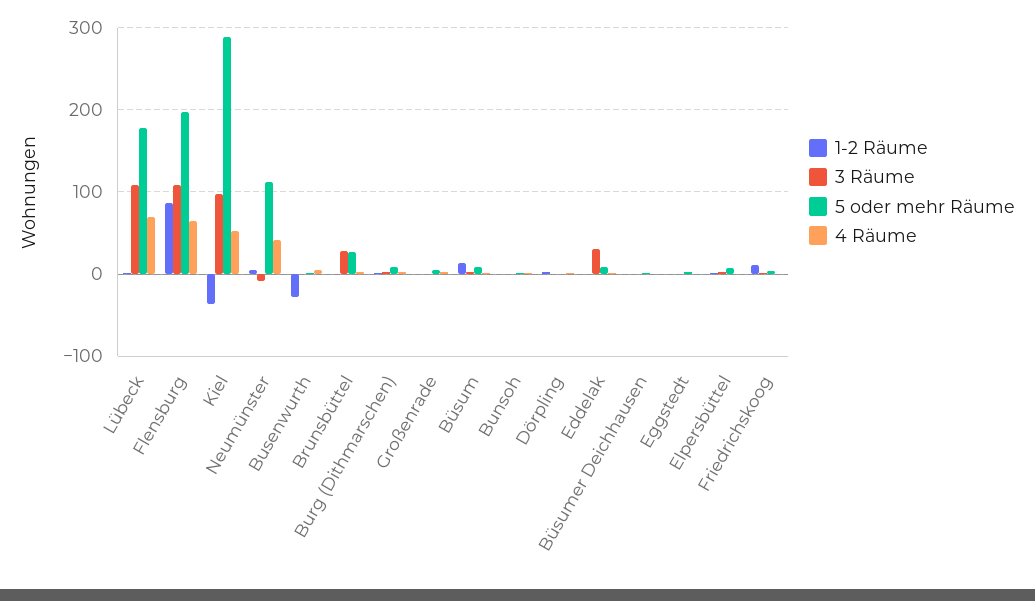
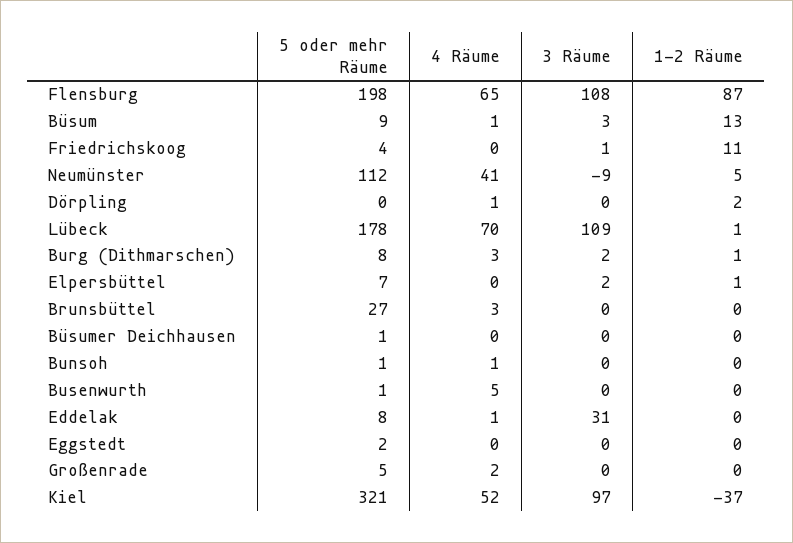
5 oder mehr Räume, Kiel: 290 -> 321
1-2 Räume, Busenwurth: -30 -> 0
3 Räume, Brunsbüttel: 30 -> 0

